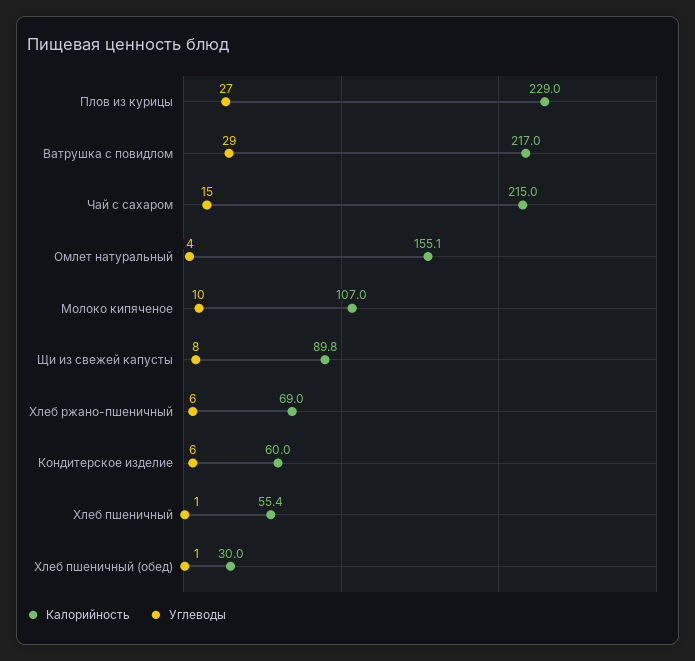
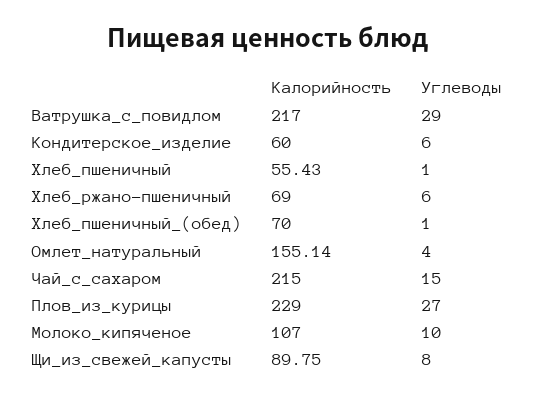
Калорийность, Хлеб пшеничный (обед): 30 -> 70

